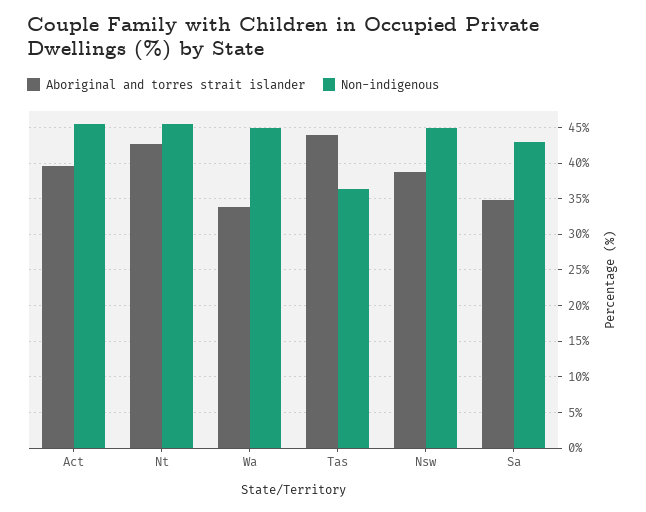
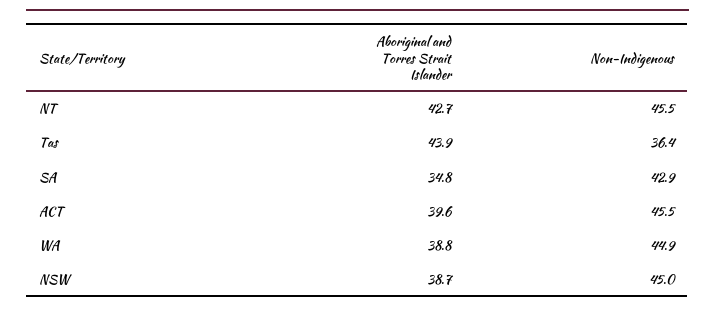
Aboriginal and torres strait islander, Wa: 34 -> 38.8

